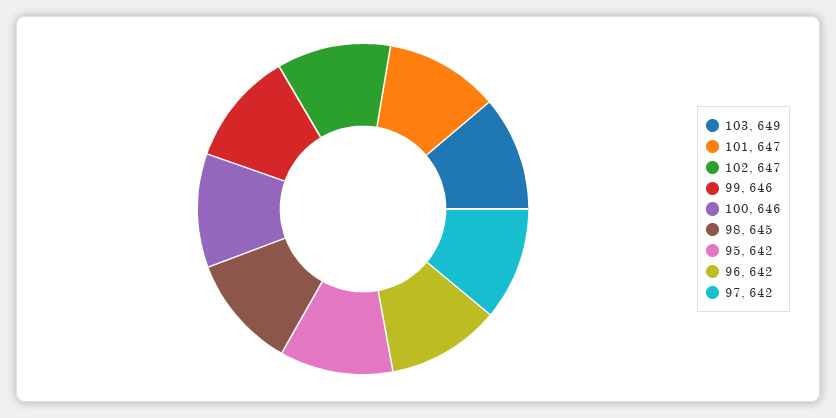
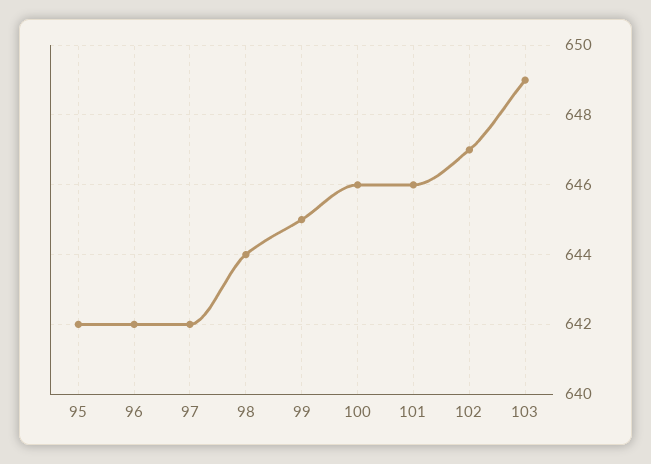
101: 647 -> 646
99: 646 -> 645
98: 645 -> 644

